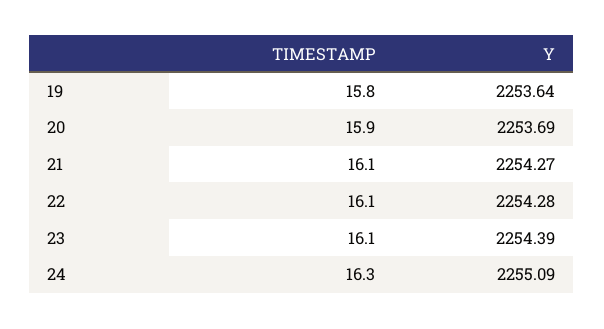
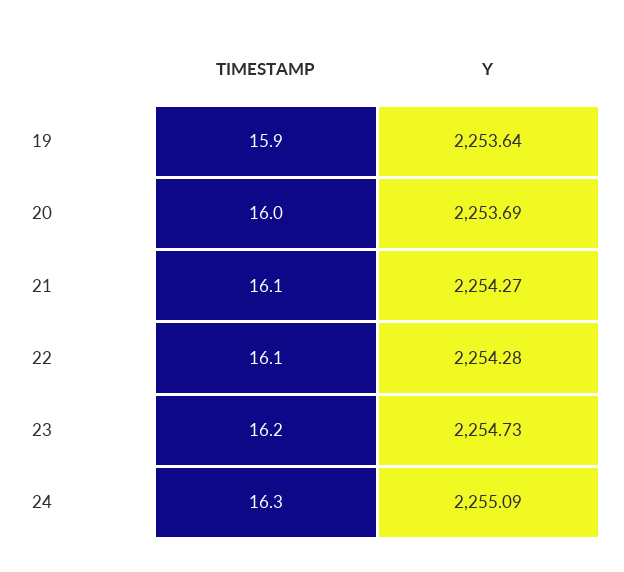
TIMESTAMP, 19: 15.8 -> 15.9
TIMESTAMP, 20: 15.9 -> 16
TIMESTAMP, 23: 16.1 -> 16.2
Y, 23: 2254.39 -> 2254.73

